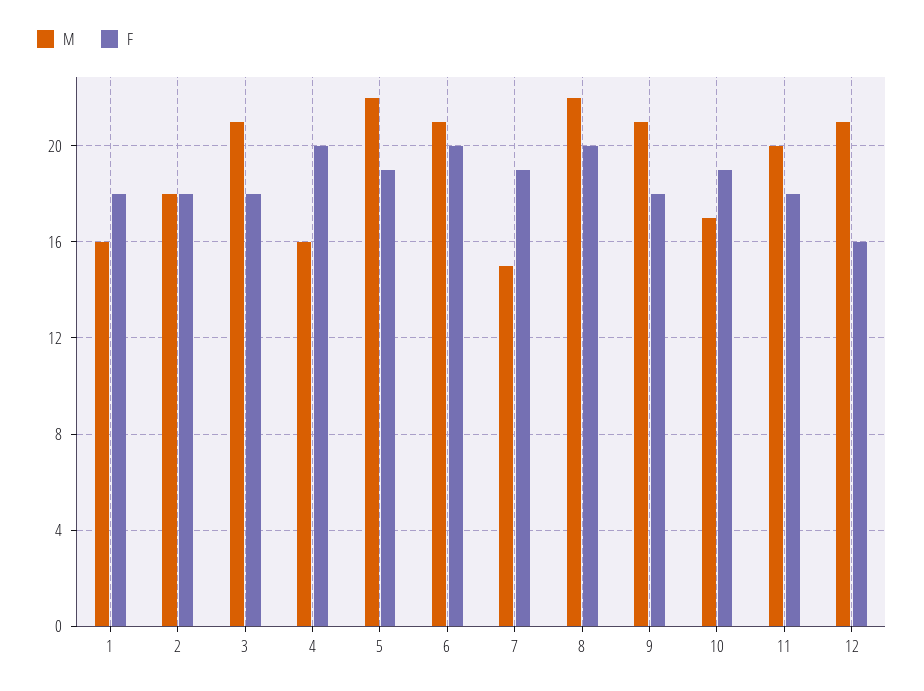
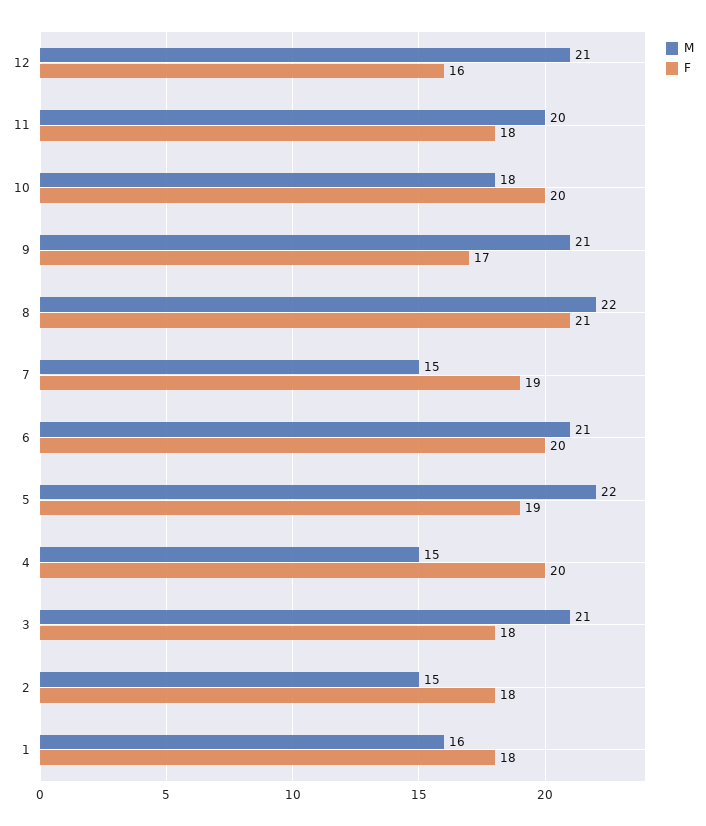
M, 2: 18 -> 15
M, 4: 16 -> 15
F, 8: 20 -> 21
F, 9: 18 -> 17
M, 10: 17 -> 18
F, 10: 19 -> 20

